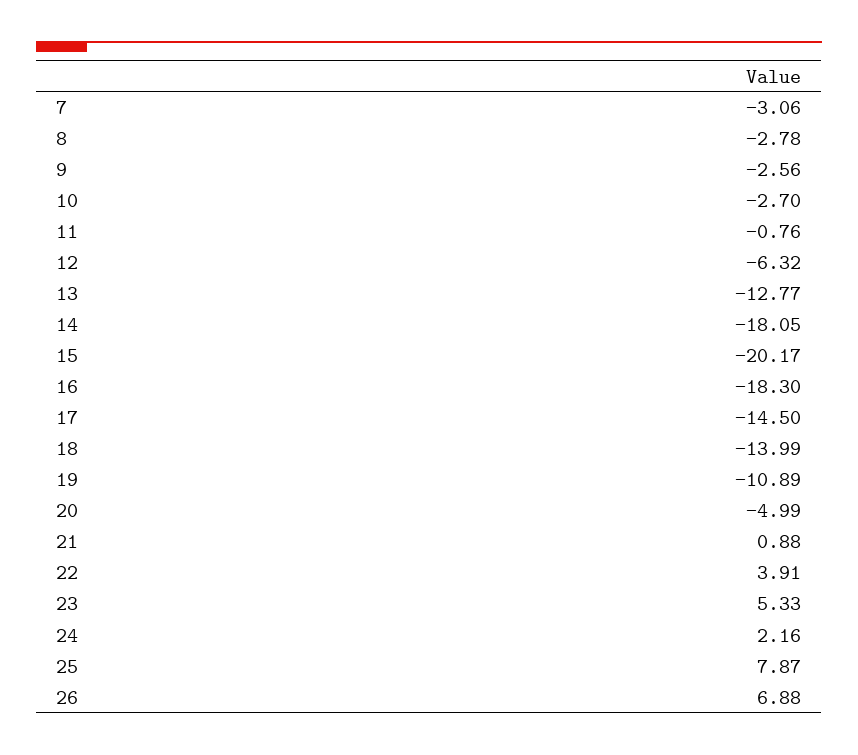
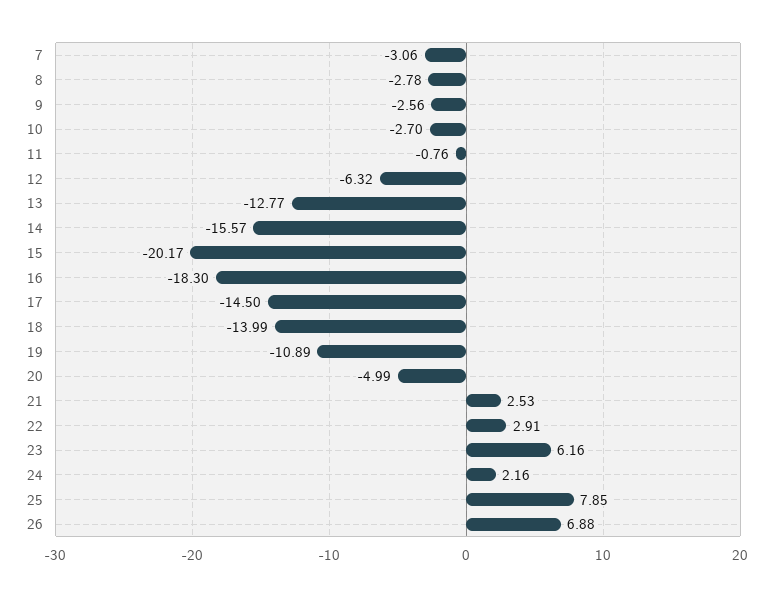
14: -18.05 -> -15.57
21: 0.88 -> 2.53
22: 3.91 -> 2.91
23: 5.33 -> 6.16
25: 7.87 -> 7.85

